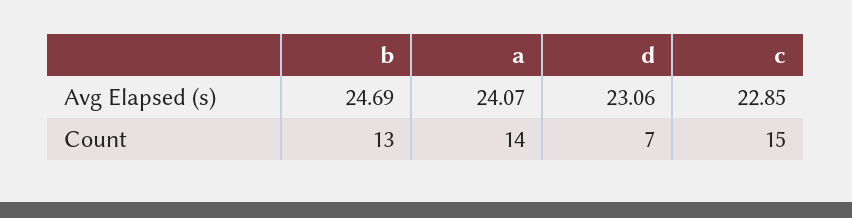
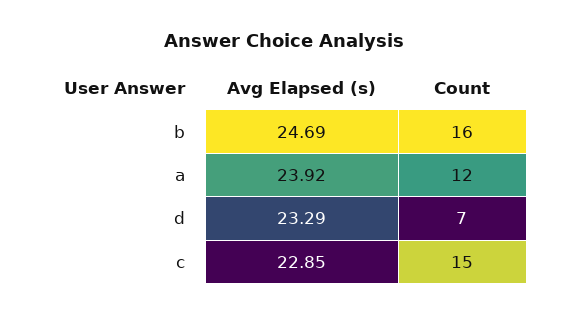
a, Avg Elapsed (s): 24.07 -> 23.92
d, Avg Elapsed (s): 23.06 -> 23.29
b, Count: 13 -> 16
a, Count: 14 -> 12

